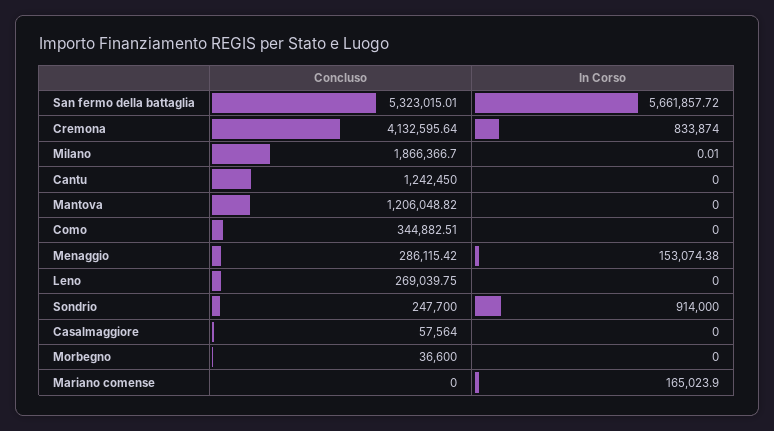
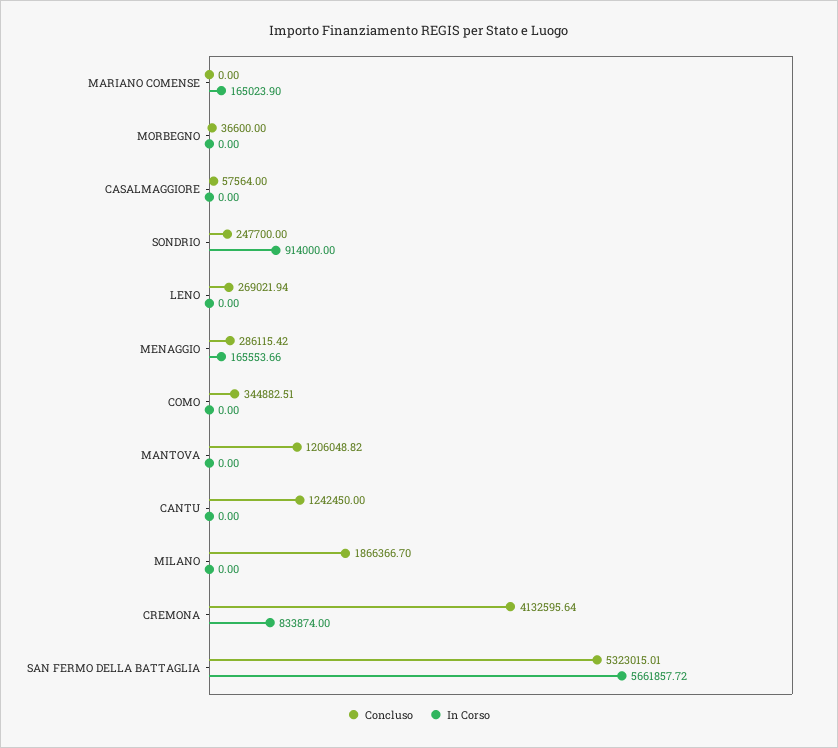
In Corso, Milano: 0.01 -> 0
In Corso, Menaggio: 153074.38 -> 165553.66
Concluso, Leno: 269039.75 -> 269021.94

